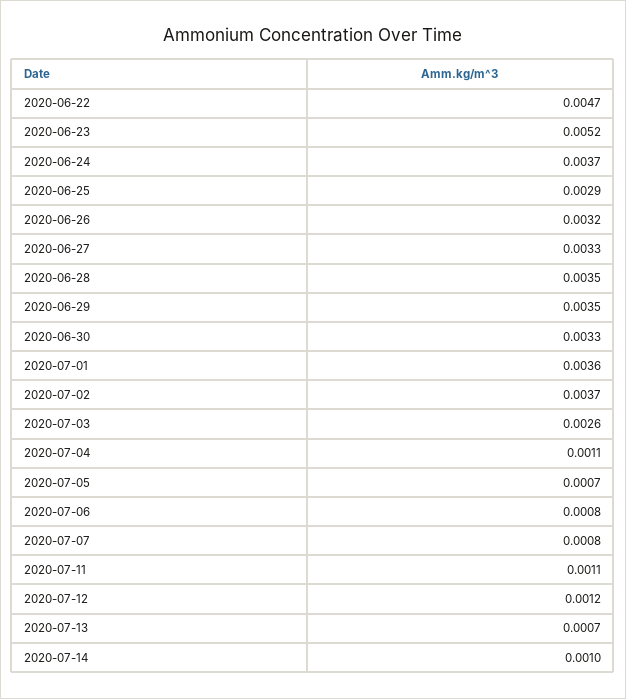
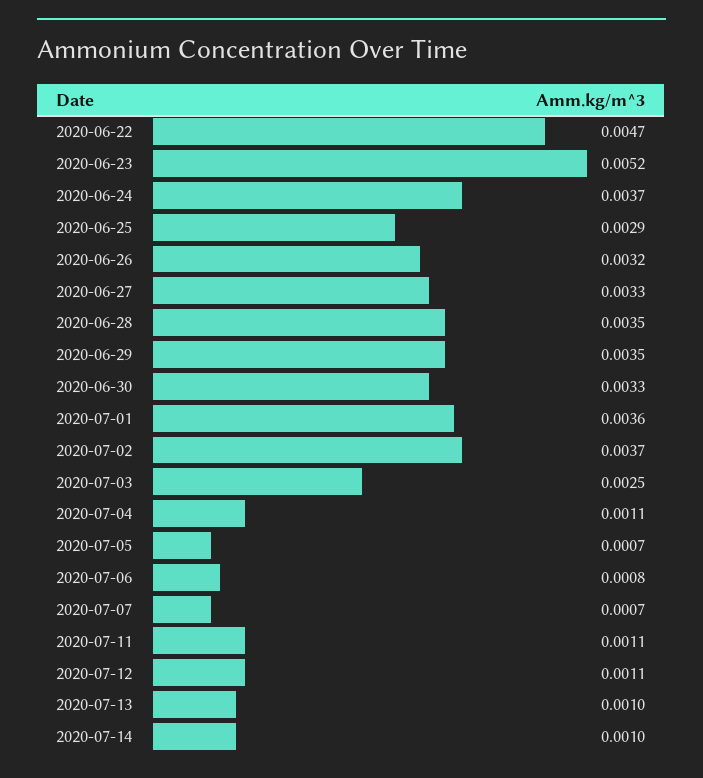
2020-07-03: 0.0026 -> 0.0025
2020-07-07: 0.0008 -> 0.0007
2020-07-12: 0.0012 -> 0.0011
2020-07-13: 0.0007 -> 0.001

